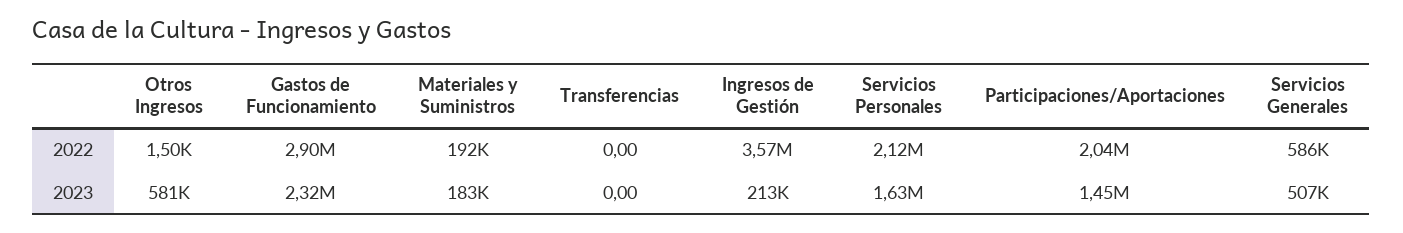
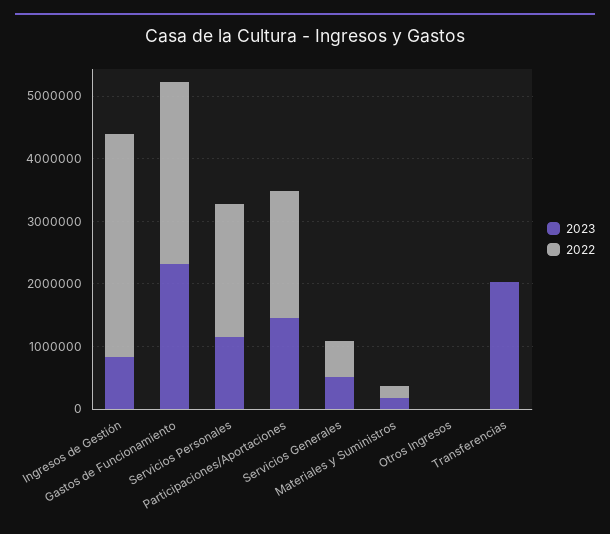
2023, Otros Ingresos: 581000 -> 0
2023, Transferencias: 0 -> 2000000
2023, Ingresos de Gestión: 213000 -> 800000
2023, Servicios Personales: 1630000 -> 1200000

